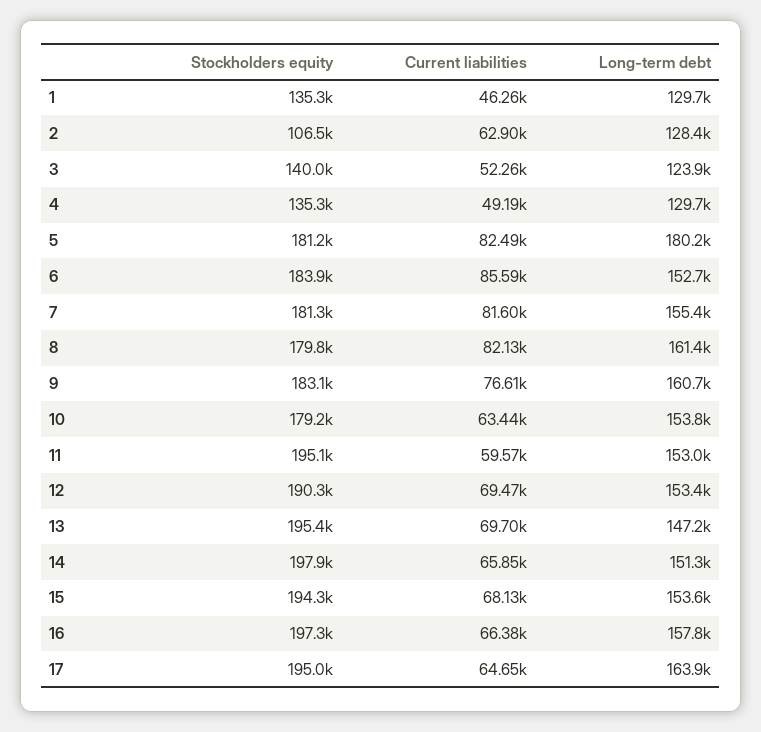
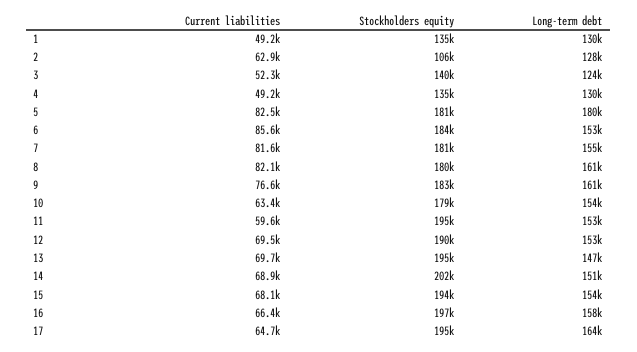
Current liabilities, 1: 46260 -> 49200
Stockholders equity, 14: 197900 -> 202000
Current liabilities, 14: 65850 -> 68900

